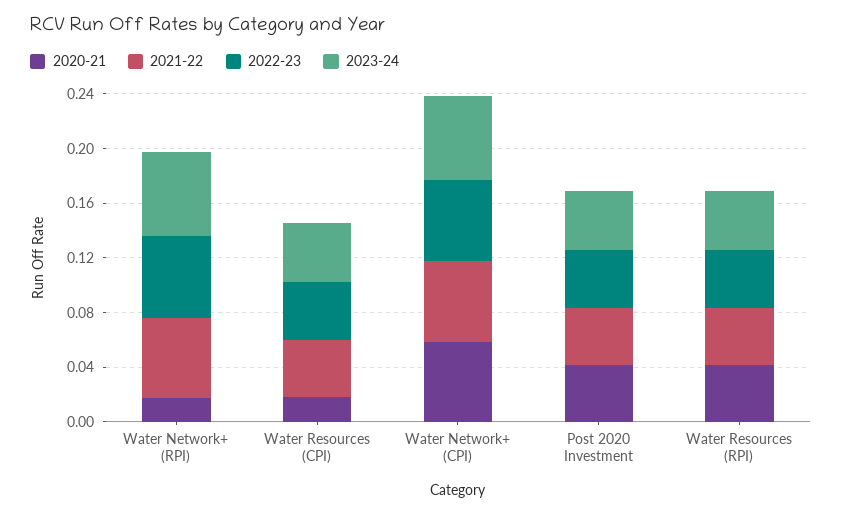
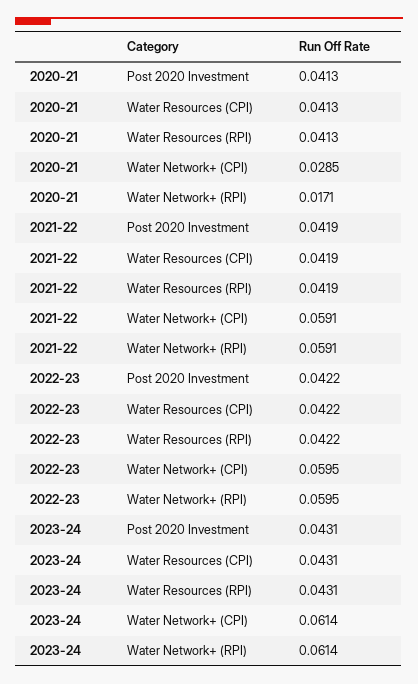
2020-21, Water Resources (CPI): 0.02 -> 0.0413
2020-21, Water Network+ (CPI): 0.06 -> 0.0285

